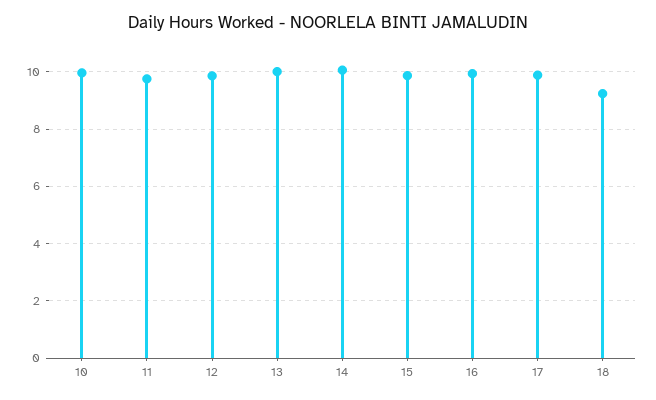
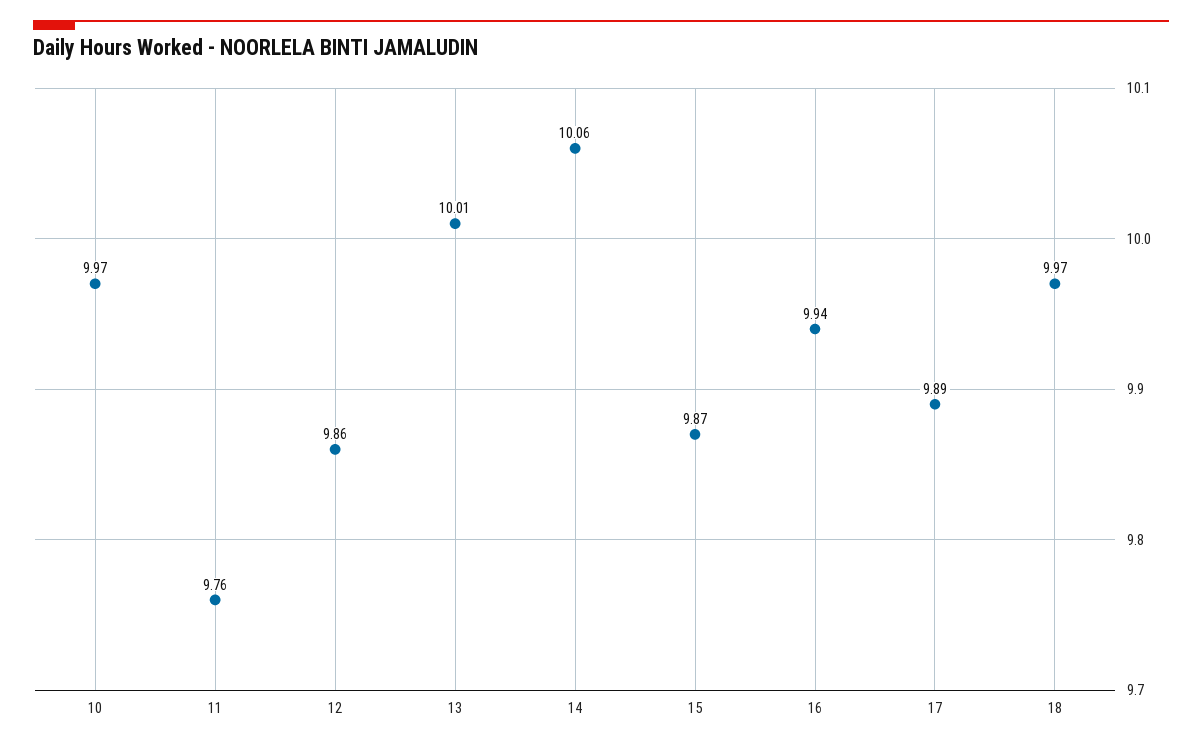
18: 9.25 -> 9.97

